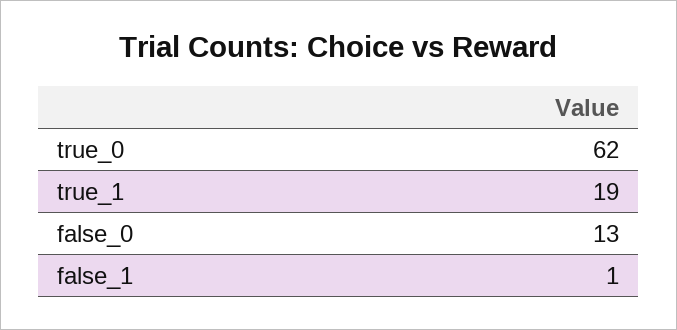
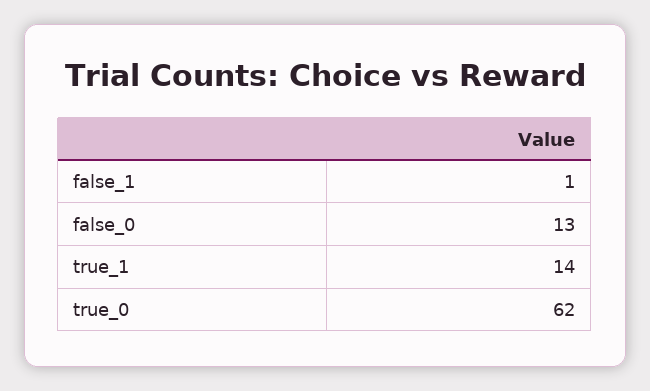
true_1: 19 -> 14

